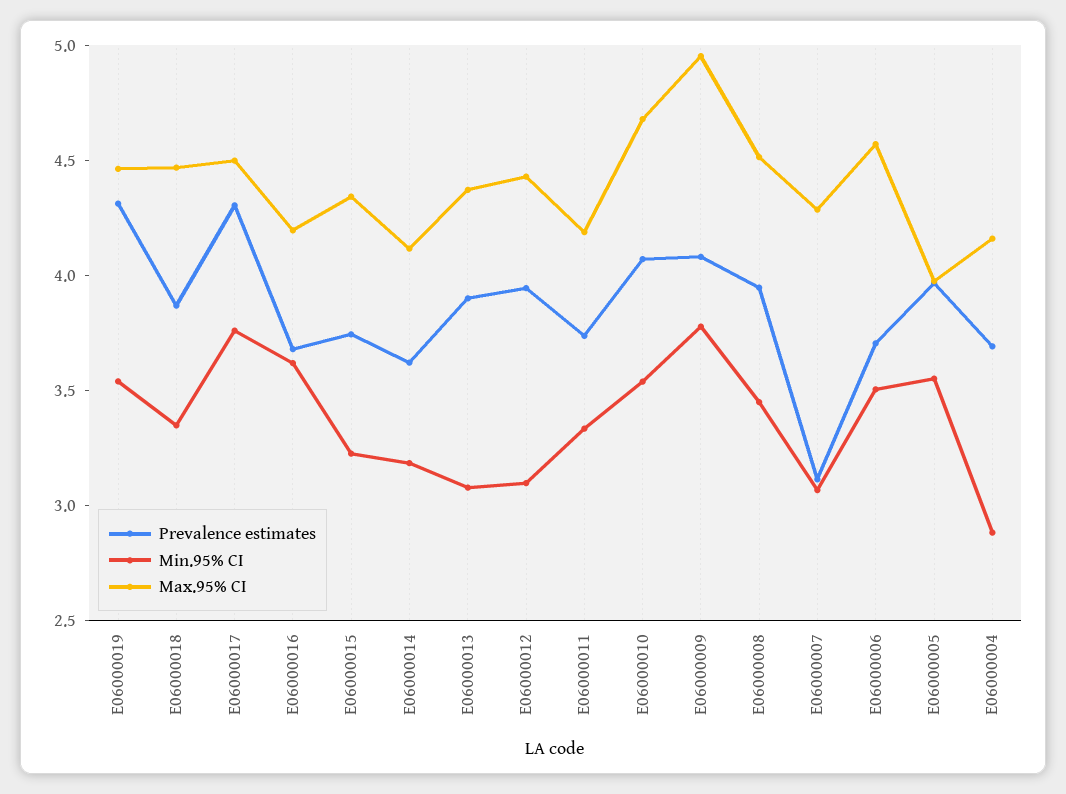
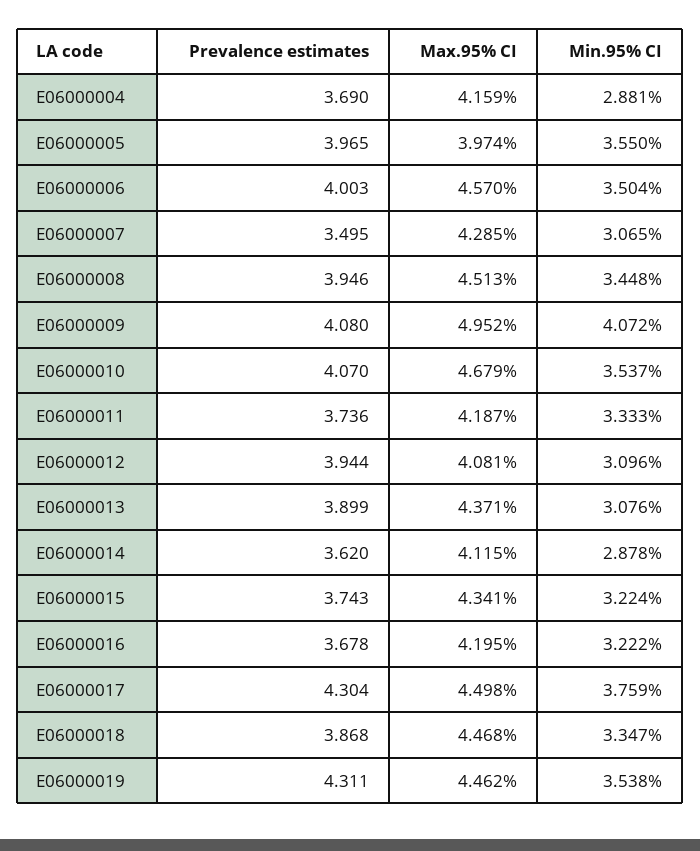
Min.95% CI, E06000016: 3.6 -> 3.222
Min.95% CI, E06000014: 3.2 -> 2.878
Max.95% CI, E06000012: 4.4 -> 4.081
Min.95% CI, E06000009: 3.8 -> 4.072
Prevalence estimates, E06000007: 3.1 -> 3.495
Prevalence estimates, E06000006: 3.7 -> 4.003

